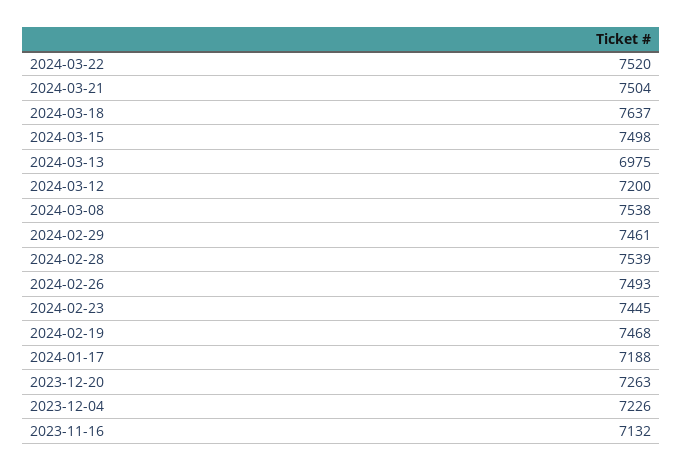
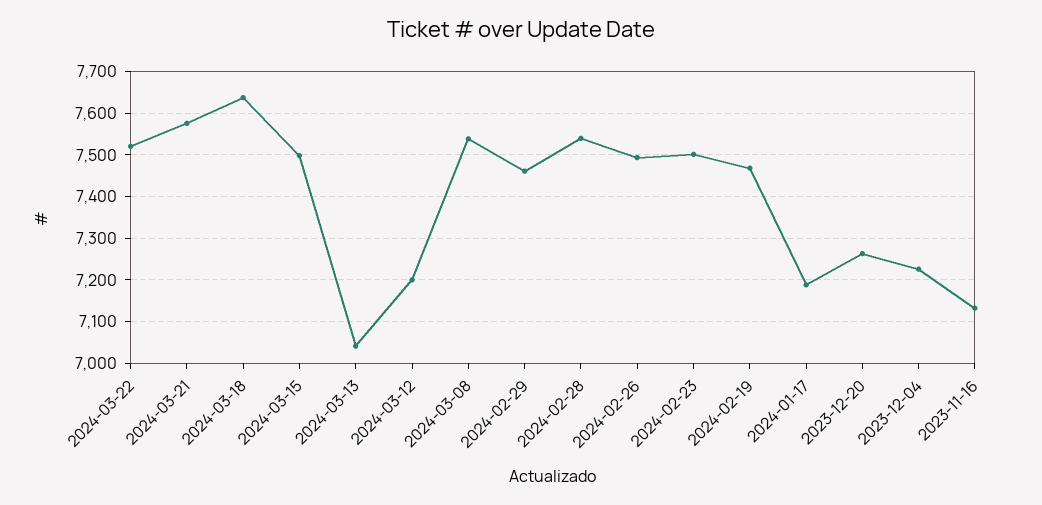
2024-03-21: 7504 -> 7580
2024-03-13: 6975 -> 7040
2024-02-23: 7445 -> 7500

